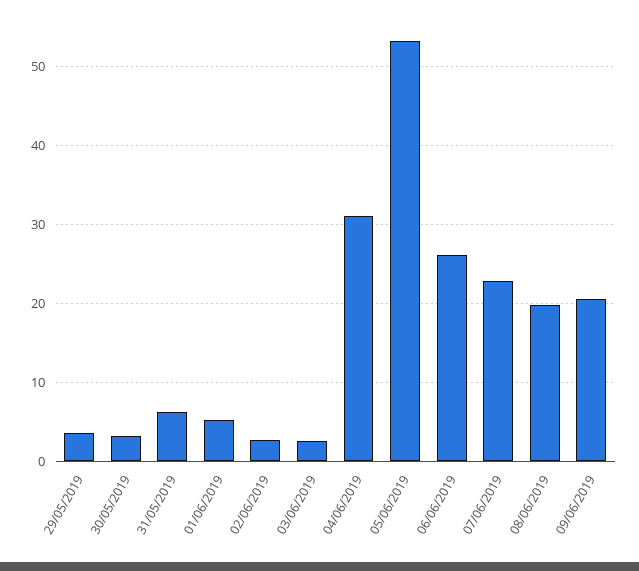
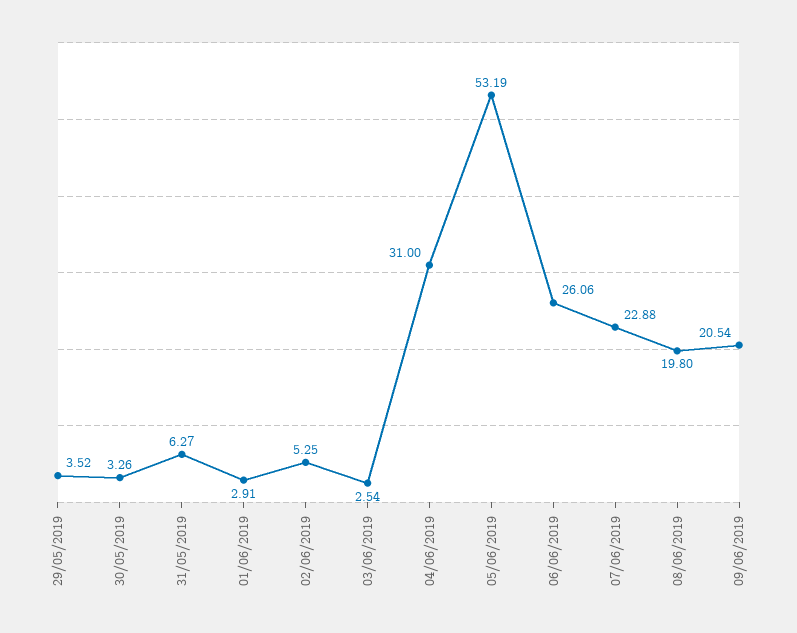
01/06/2019: 5 -> 2.91
02/06/2019: 3 -> 5.25

